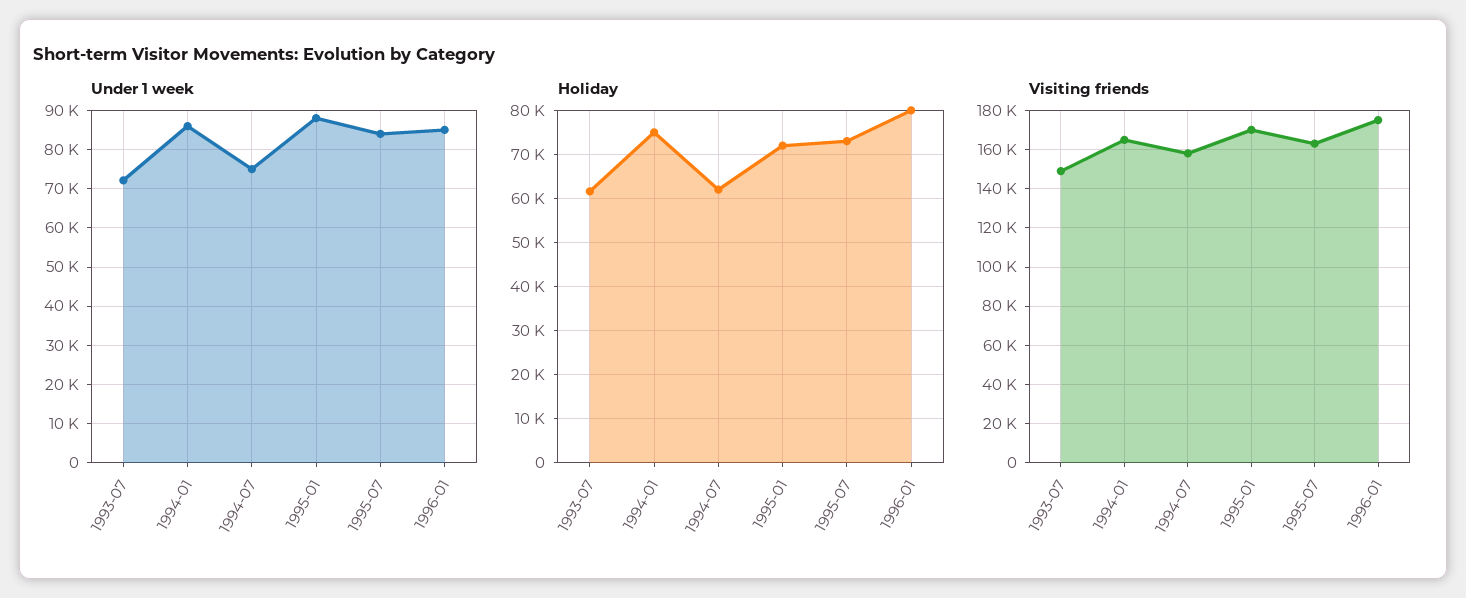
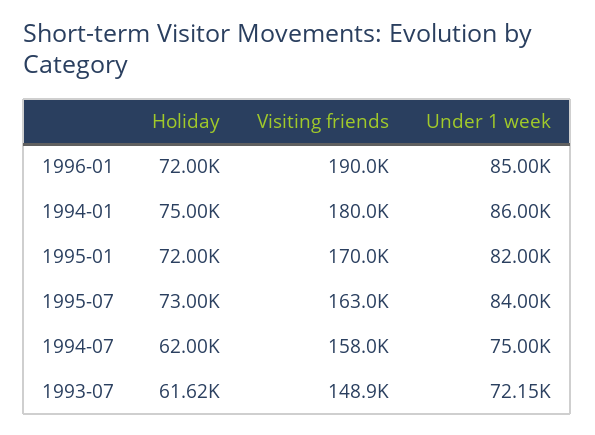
Under 1 week, 1995-01: 88000 -> 82000
Holiday, 1996-01: 80000 -> 72000
Visiting friends, 1994-01: 165000 -> 180000
Visiting friends, 1996-01: 175000 -> 190000

